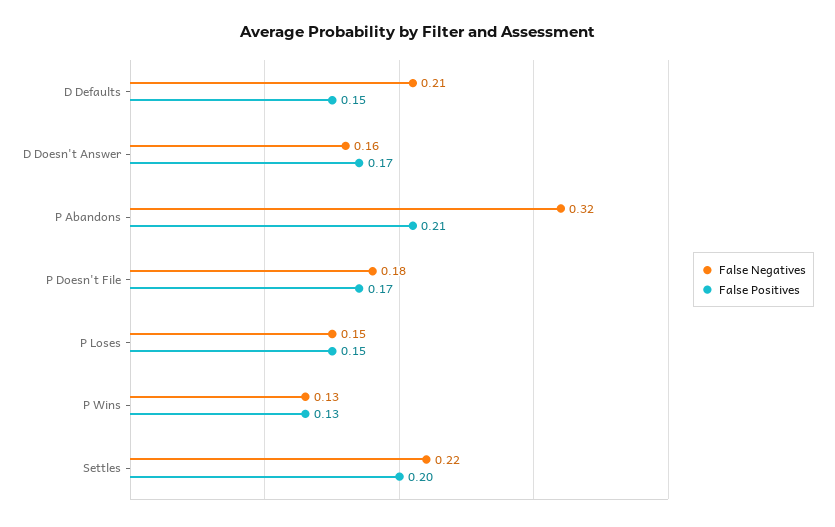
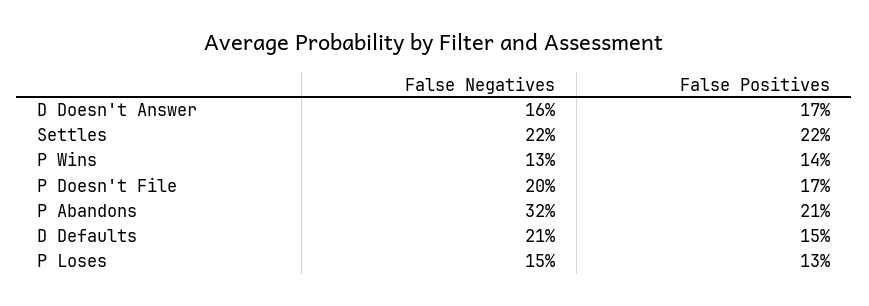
False Negatives, P Doesn't File: 0.18 -> 0.2
False Positives, P Loses: 0.15 -> 0.13
False Positives, P Wins: 0.13 -> 0.14
False Positives, Settles: 0.2 -> 0.22

